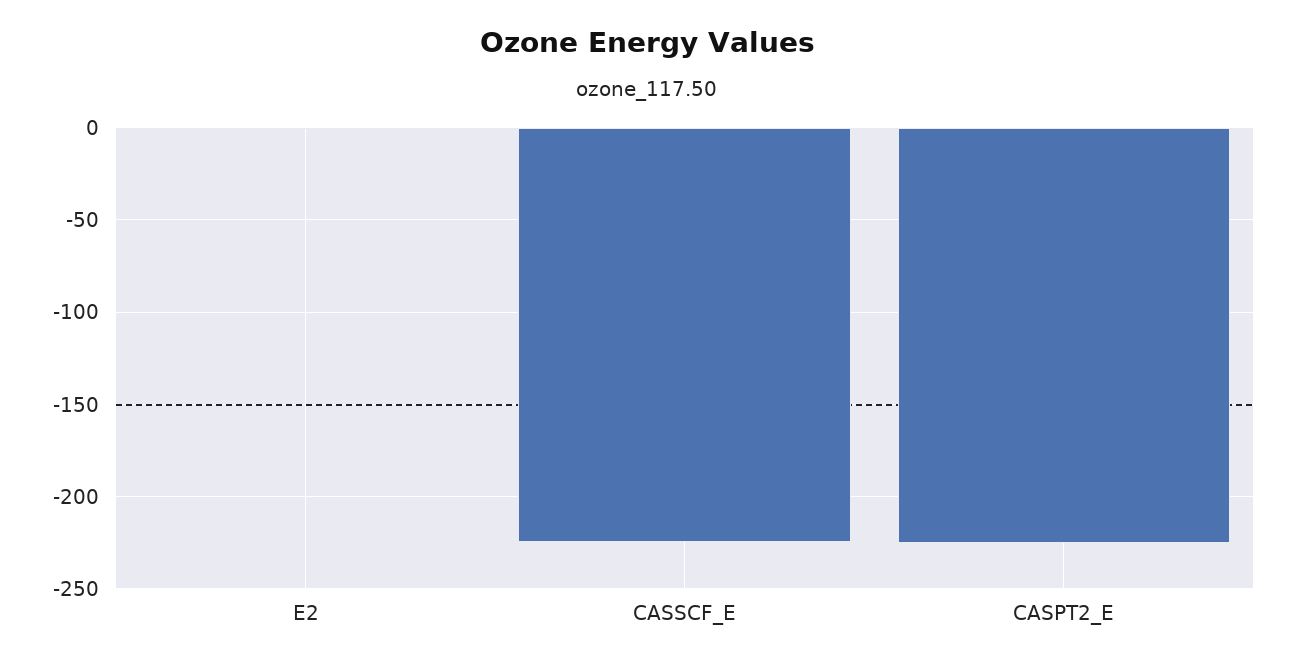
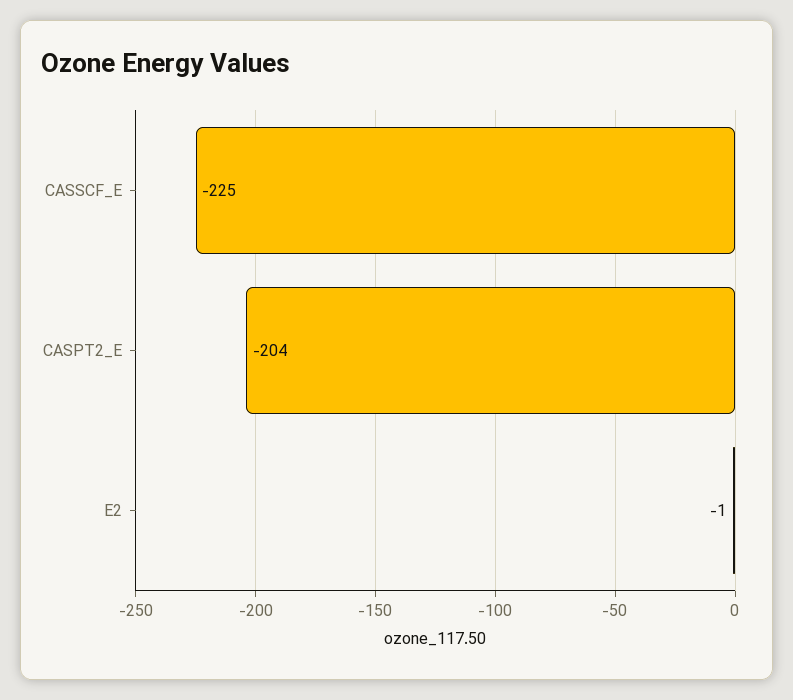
CASPT2_E: -225 -> -204

